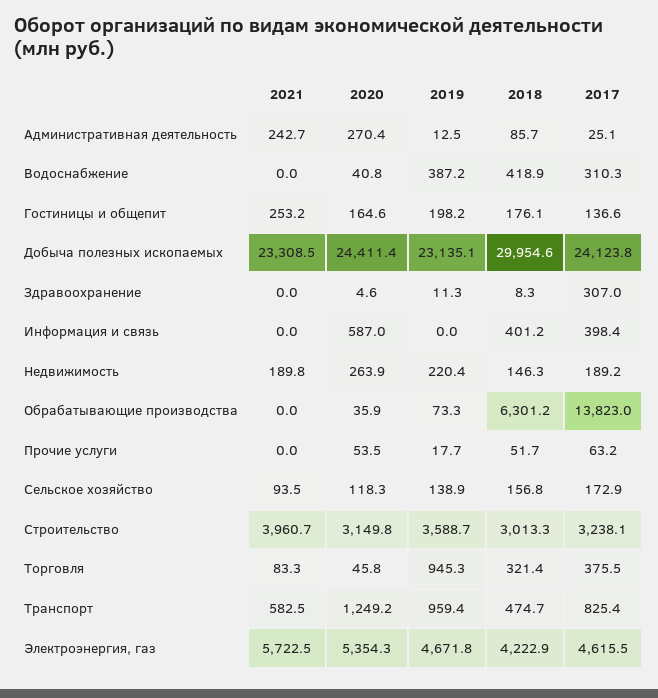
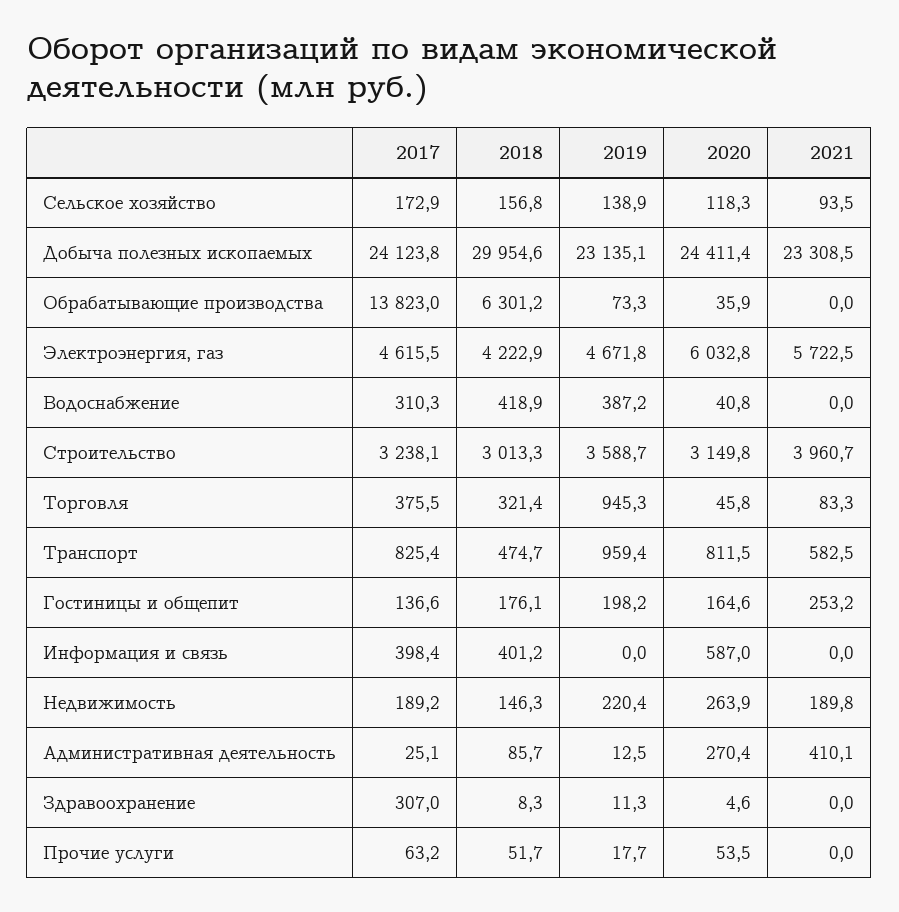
2021, Административная деятельность: 242.7 -> 410.1
2020, Транспорт: 1249.2 -> 811.5
2020, Электроэнергия, газ: 5354.3 -> 6032.8

